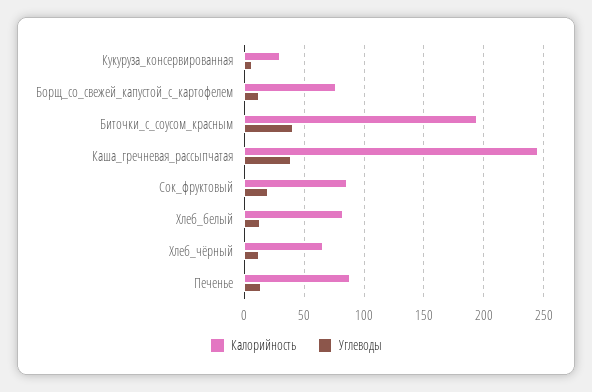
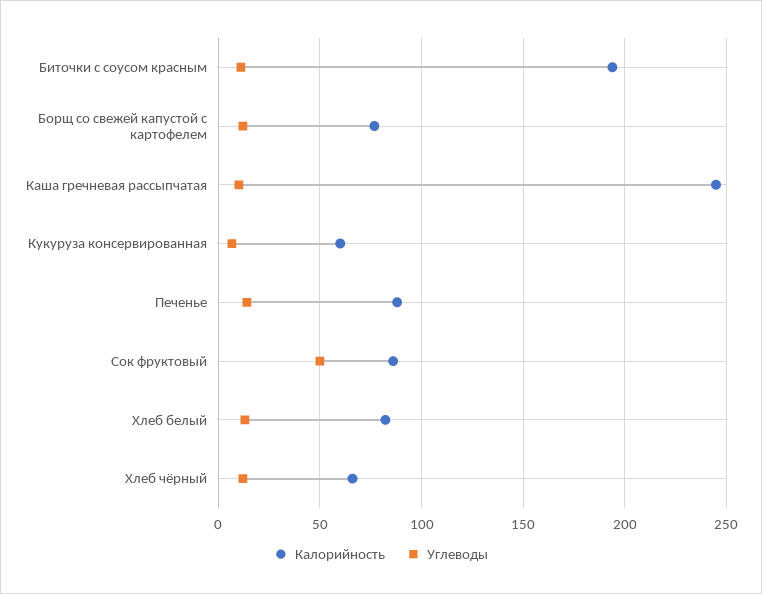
Калорийность, Кукуруза_консервированная: 30 -> 60
Углеводы, Биточки_с_соусом_красным: 40 -> 10
Углеводы, Каша_гречневая_рассыпчатая: 40 -> 10
Углеводы, Сок_фруктовый: 20 -> 50

